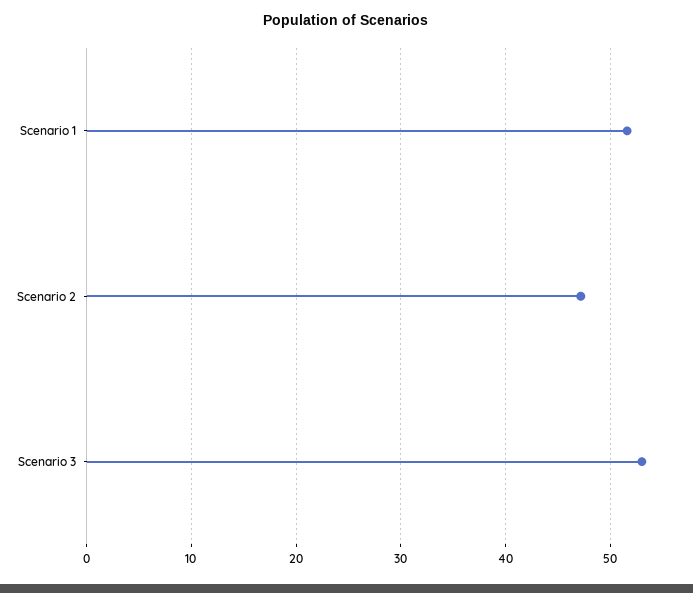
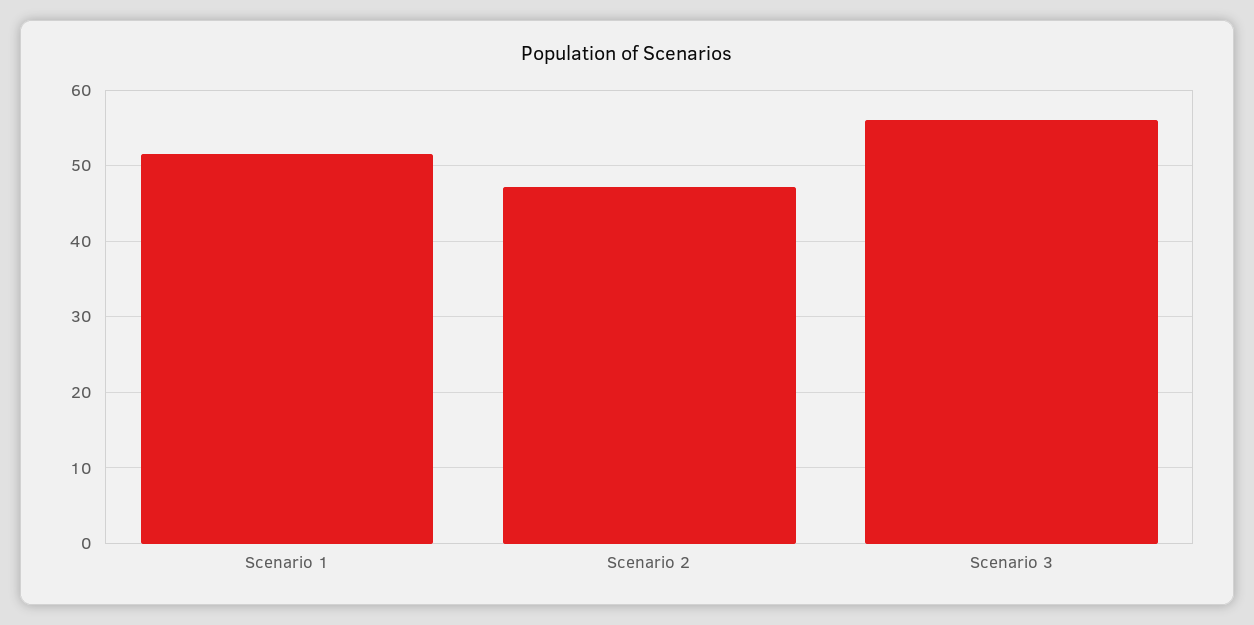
Scenario 3: 53 -> 56

